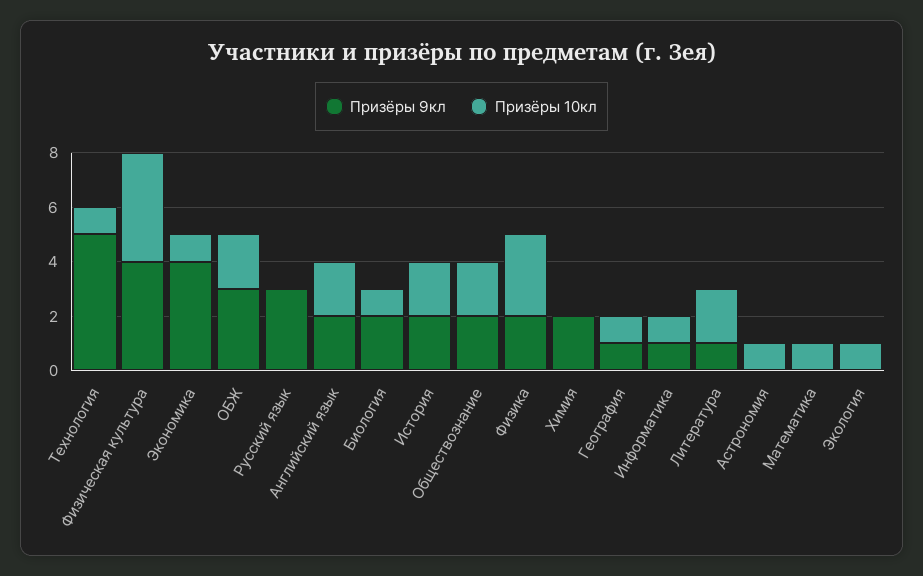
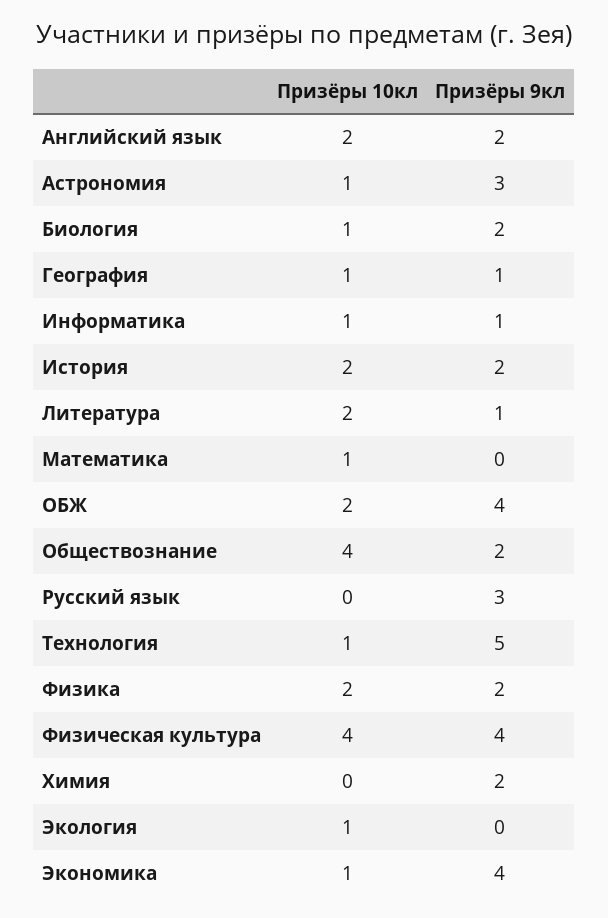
Призёры 9кл, ОБЖ: 3 -> 4
Призёры 10кл, Обществознание: 2 -> 4
Призёры 10кл, Физика: 3 -> 2
Призёры 9кл, Астрономия: 0 -> 3

